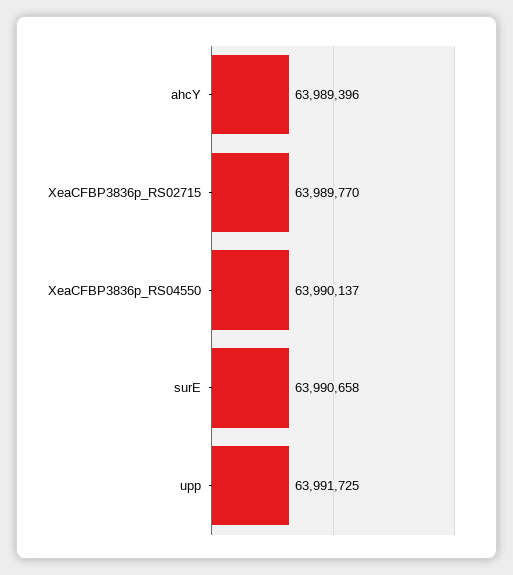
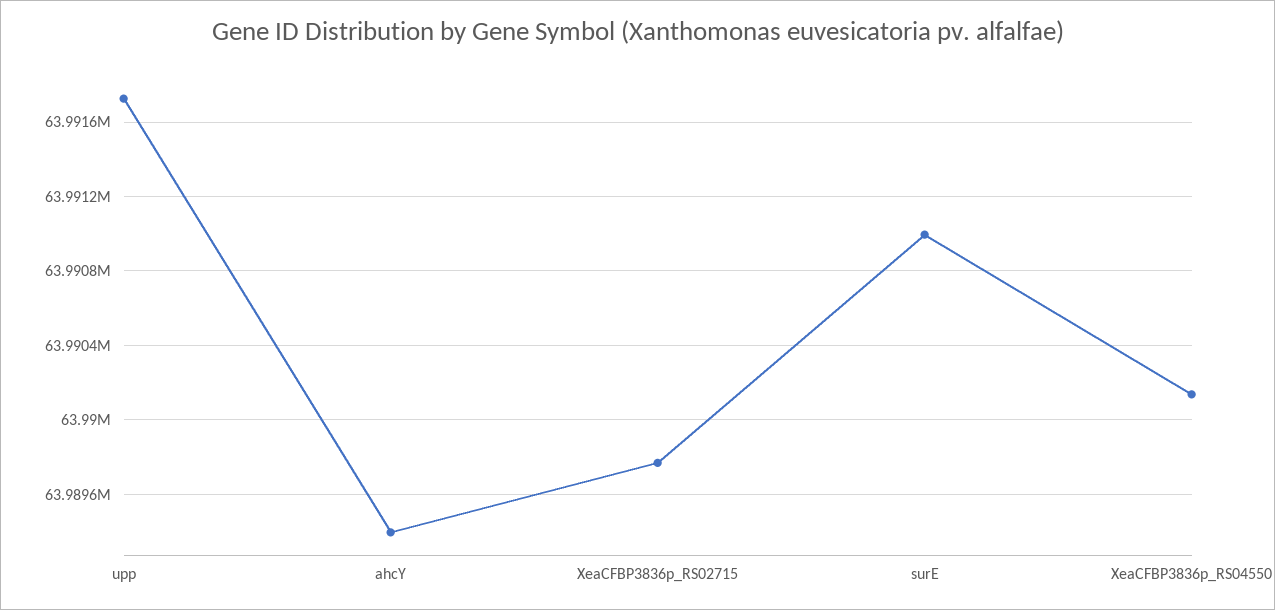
surE: 63990658 -> 63991000

